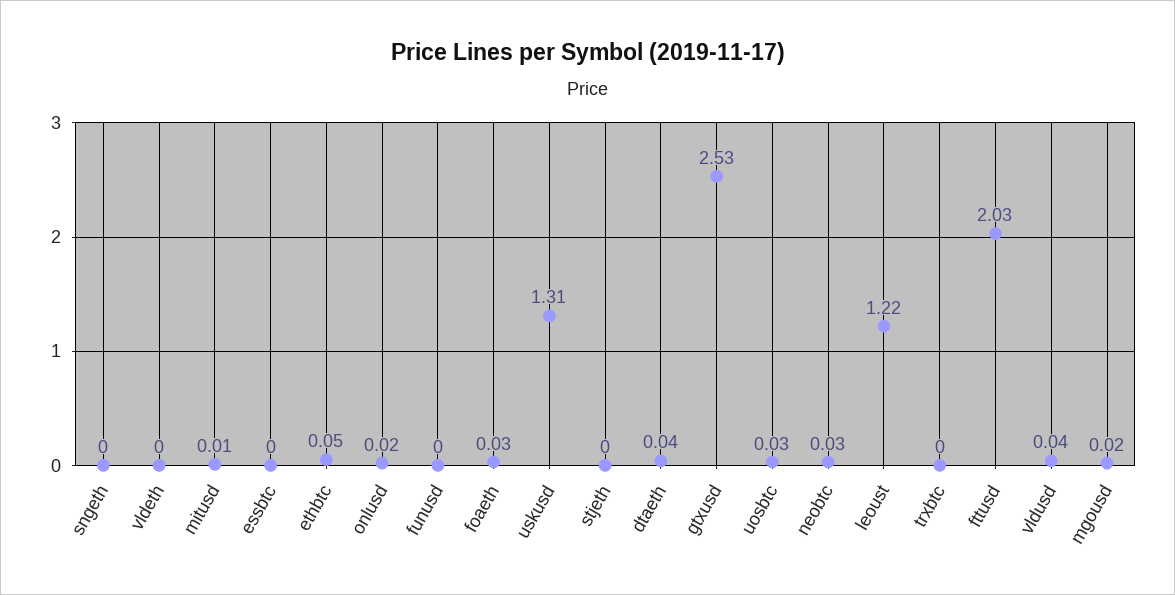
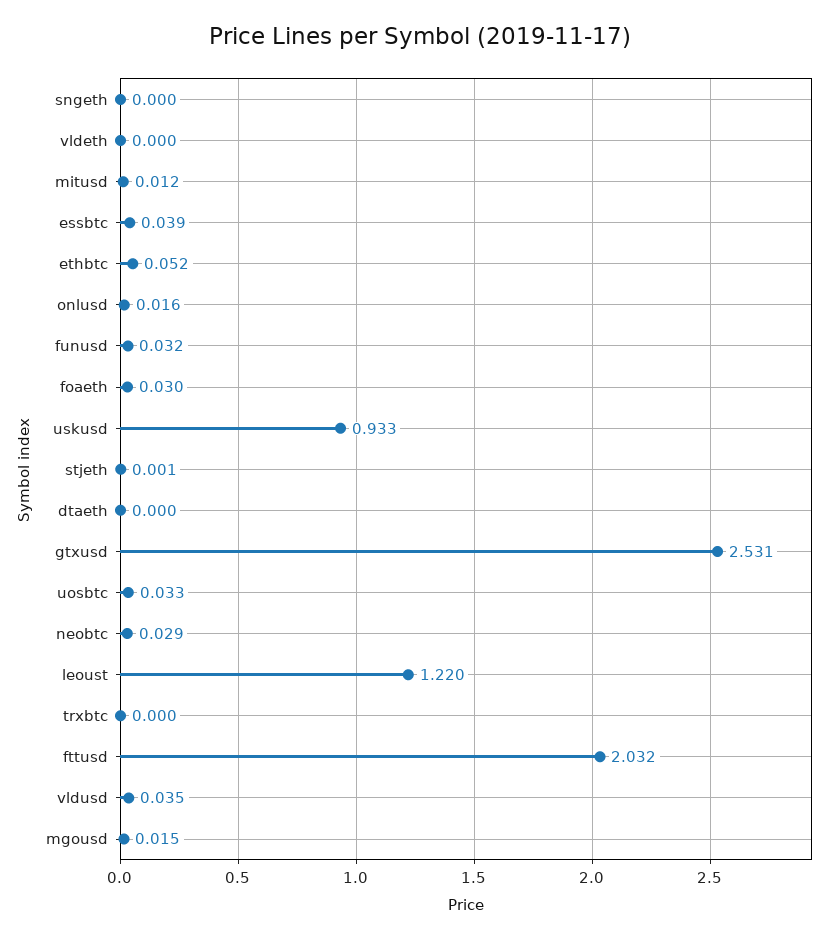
essbtc: 0 -> 0.039
funusd: 0 -> 0.032
uskusd: 1.31 -> 0.933
dtaeth: 0.04 -> 0

